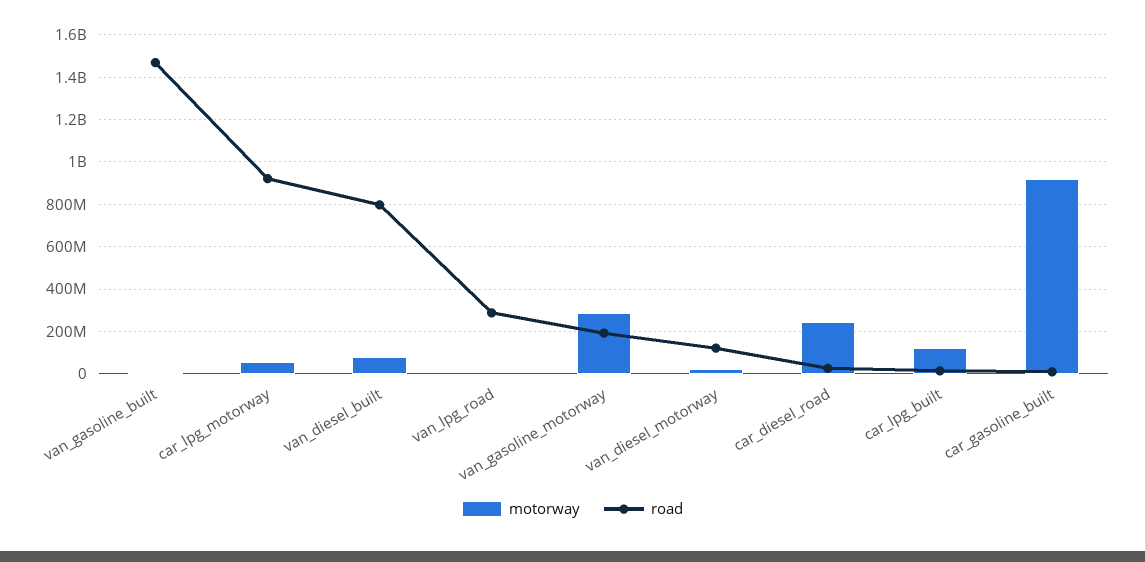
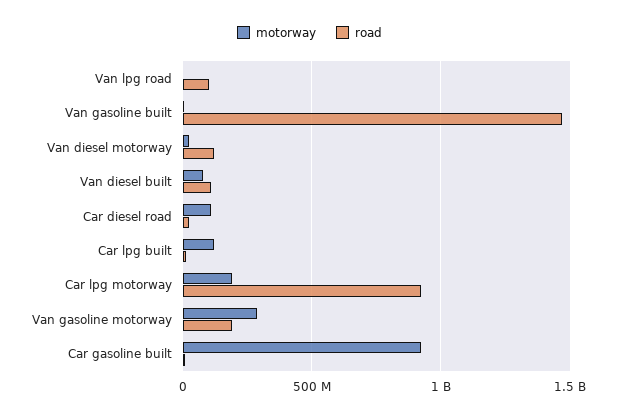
motorway, car_lpg_motorway: 50000000 -> 200000000
road, van_diesel_built: 800000000 -> 100000000
road, van_lpg_road: 300000000 -> 100000000
motorway, car_diesel_road: 250000000 -> 100000000

